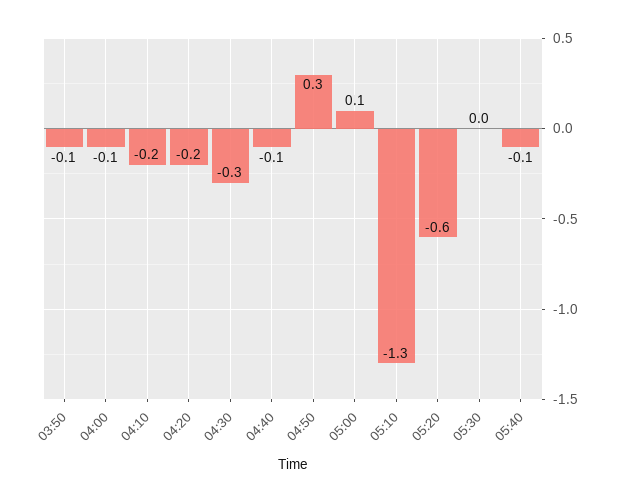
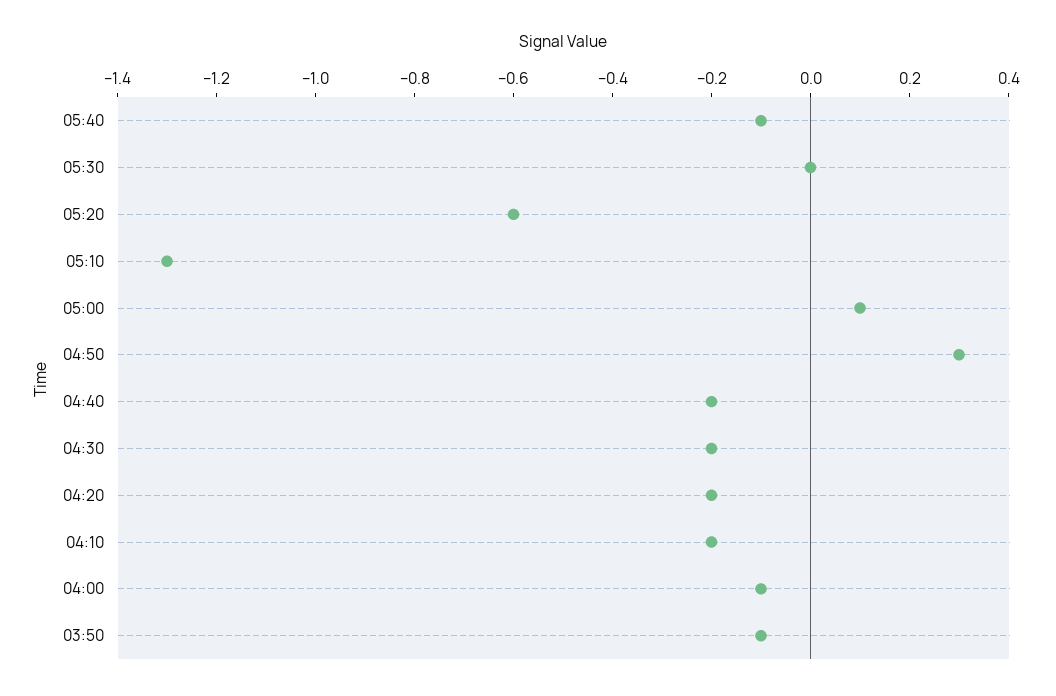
04:30: -0.3 -> -0.2
04:40: -0.1 -> -0.2

